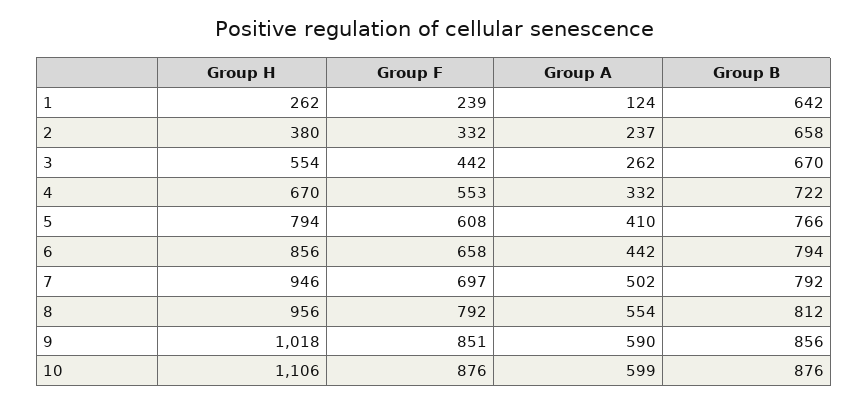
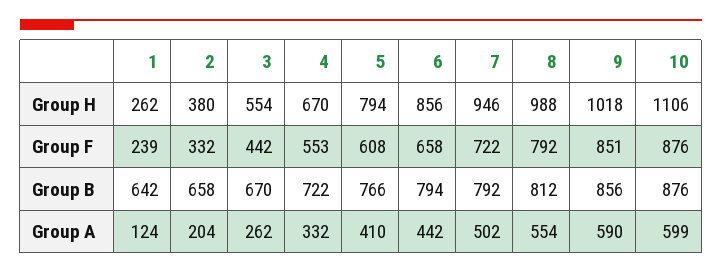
Group A, 2: 237 -> 204
Group F, 7: 697 -> 722
Group H, 8: 956 -> 988

